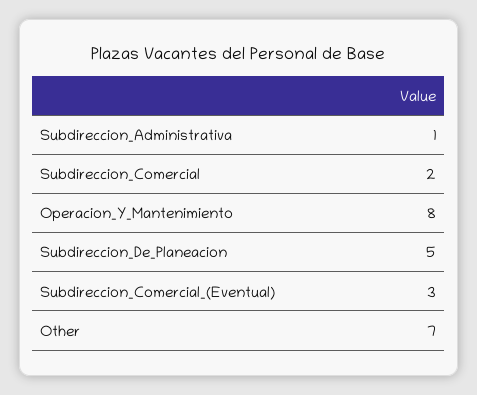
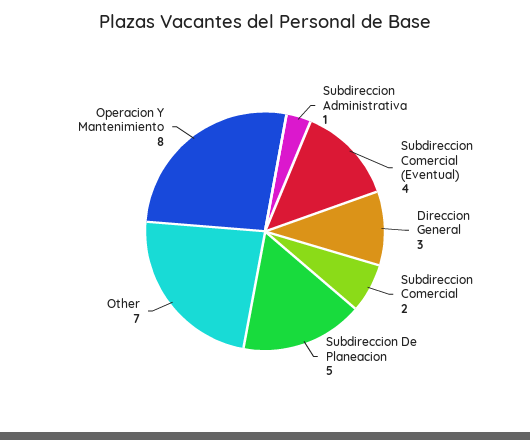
Subdireccion_Comercial_(Eventual): 3 -> 4
Direccion General: none -> 3

